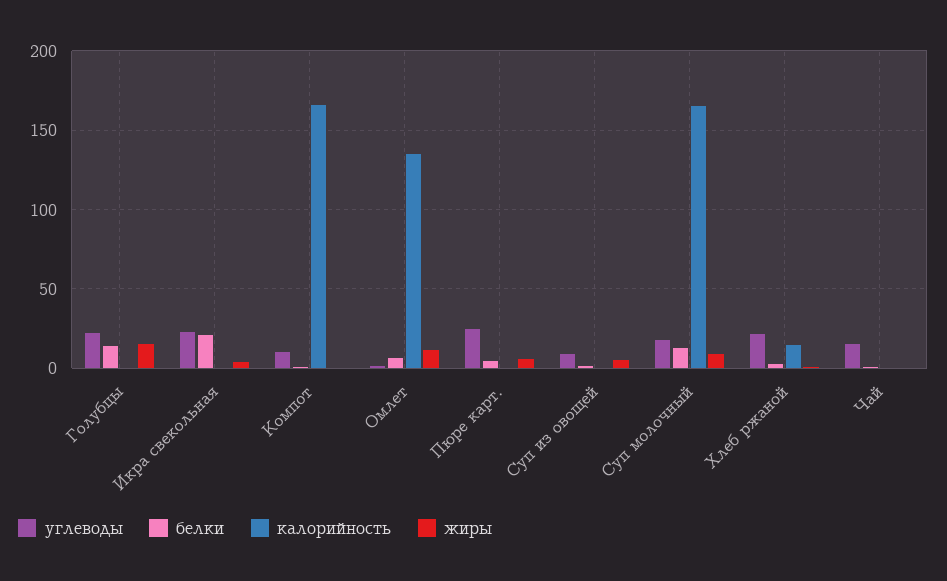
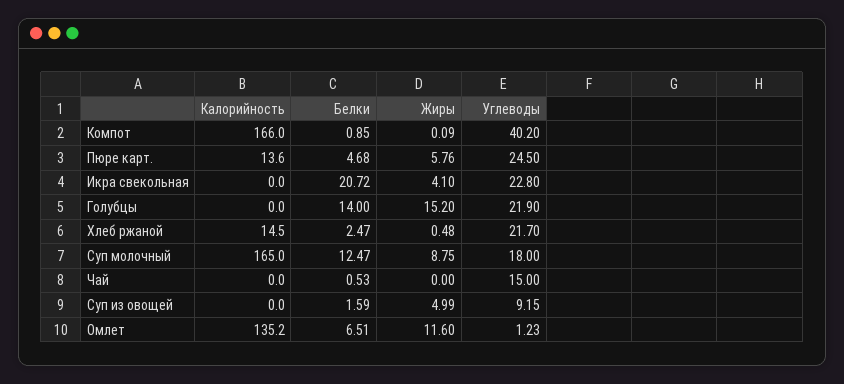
углеводы, Компот: 10 -> 40.2
калорийность, Пюре карт.: 0 -> 13.6

